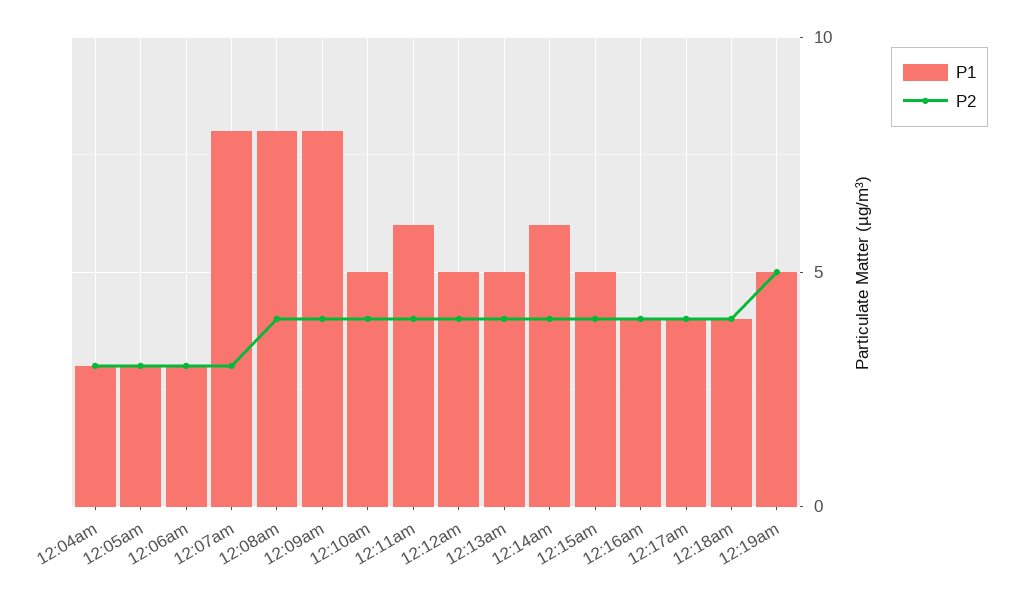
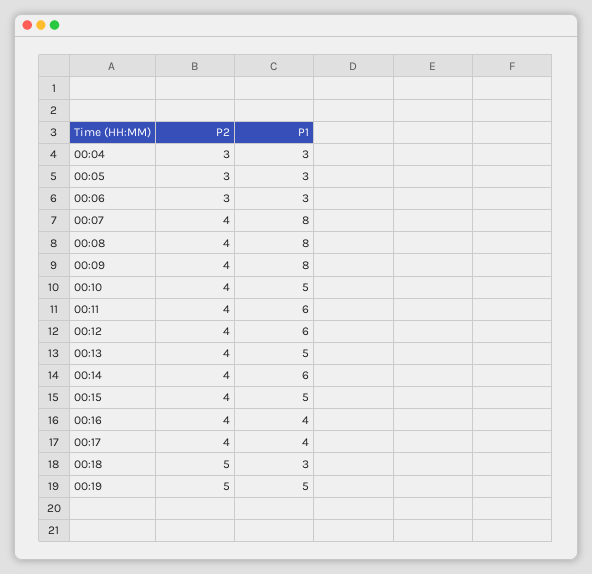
P2, 12:07am: 3 -> 4
P1, 12:12am: 5 -> 6
P1, 12:18am: 4 -> 3
P2, 12:18am: 4 -> 5

